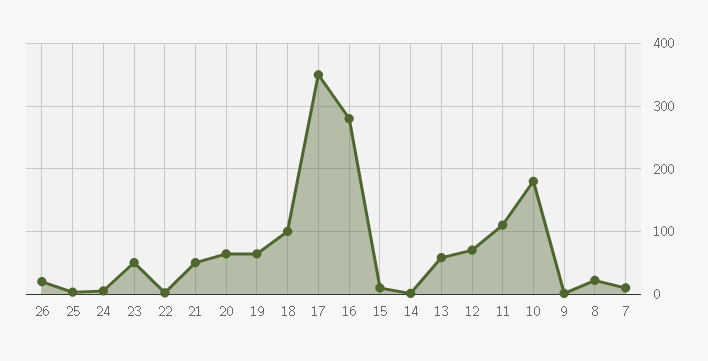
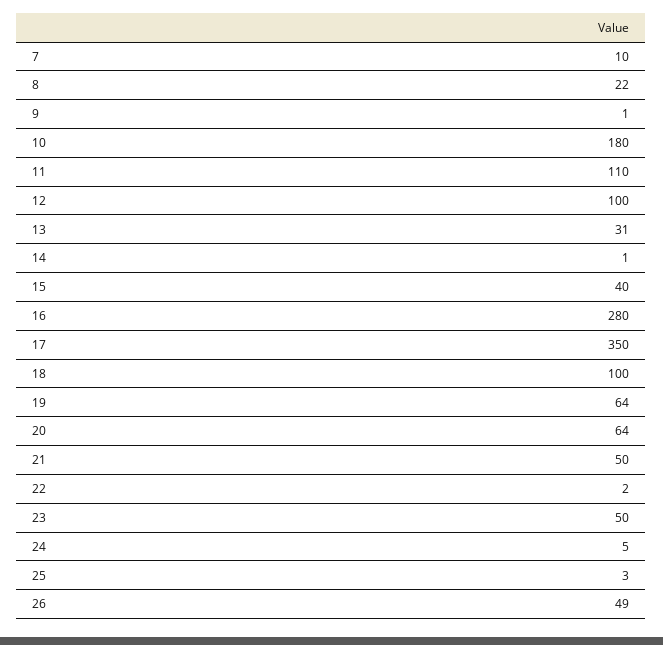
26: 20 -> 49
15: 10 -> 40
13: 60 -> 31
12: 70 -> 100

